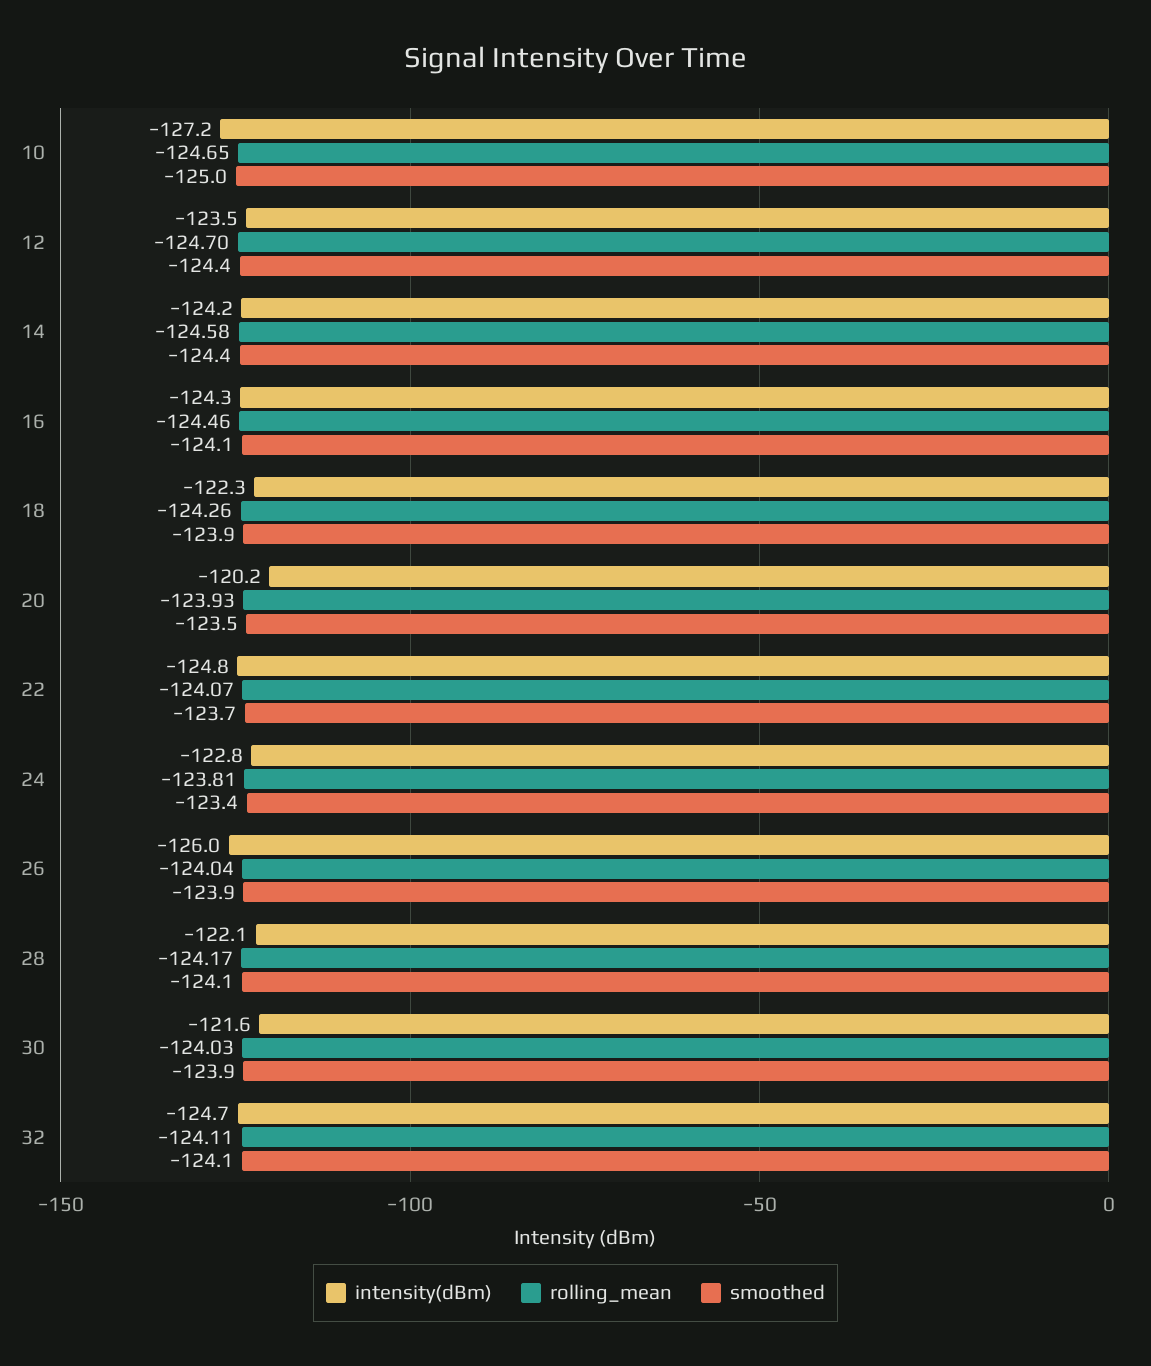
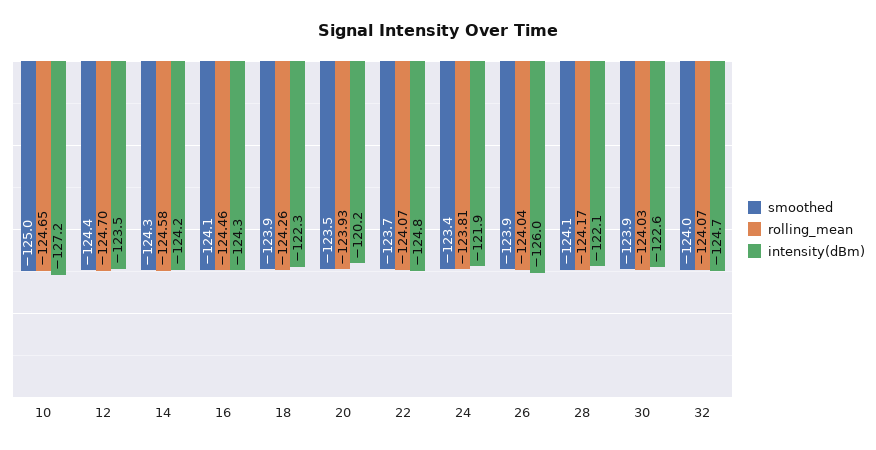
smoothed, 14: -124.4 -> -124.3
intensity(dBm), 24: -122.8 -> -121.9
intensity(dBm), 30: -121.6 -> -122.6
rolling_mean, 32: -124.11 -> -124.07
smoothed, 32: -124.1 -> -124

